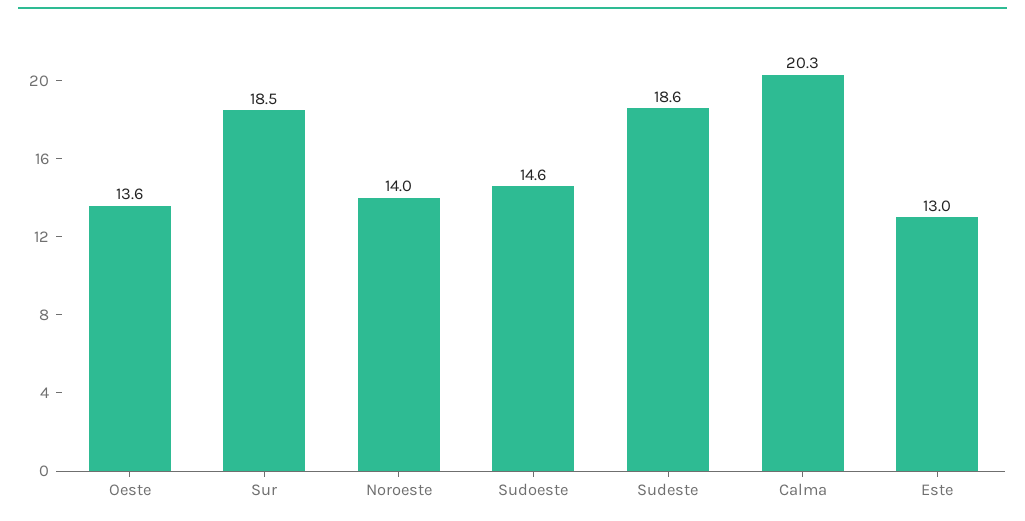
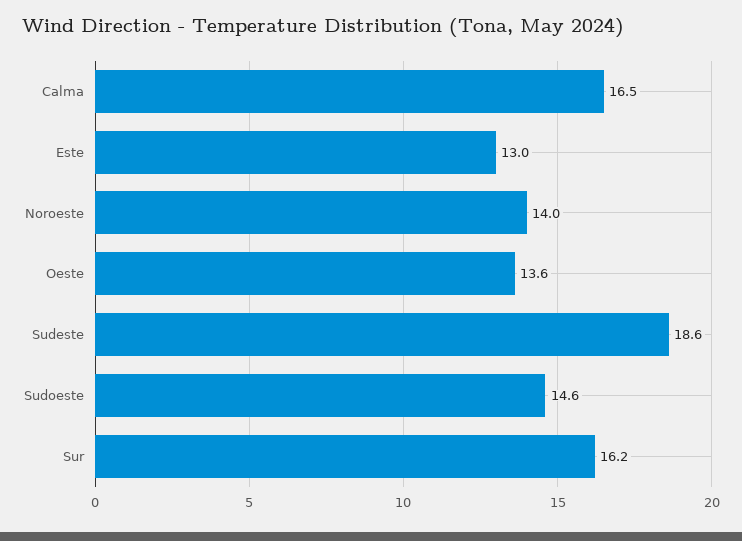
Sur: 18.5 -> 16.2
Calma: 20.3 -> 16.5

